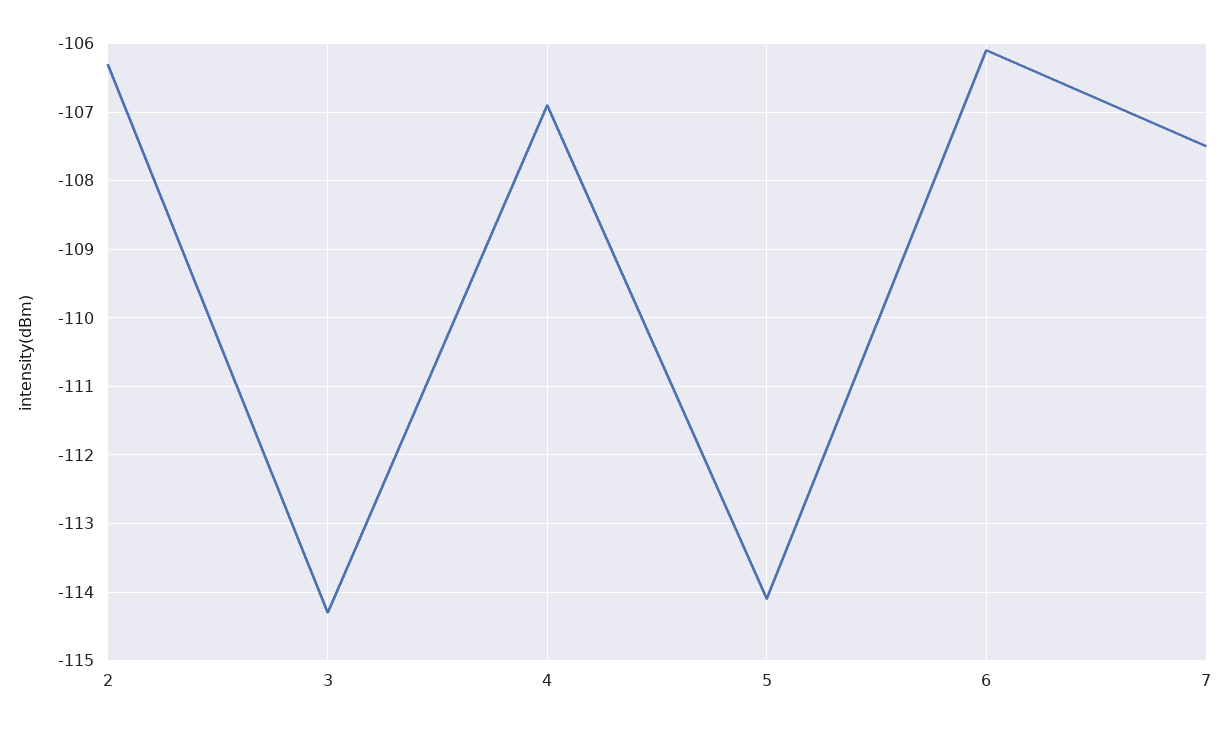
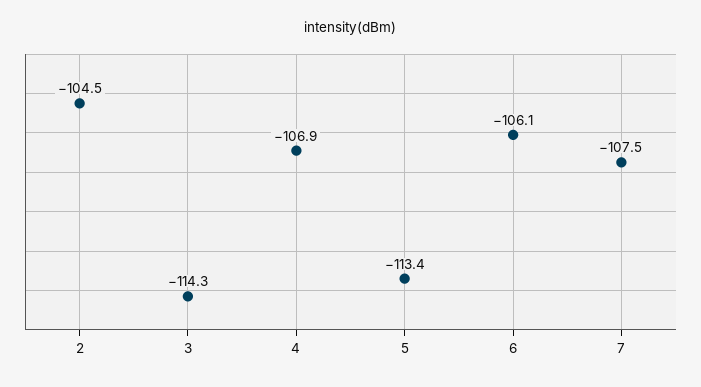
2: -106.3 -> -104.5
5: -114.1 -> -113.4

